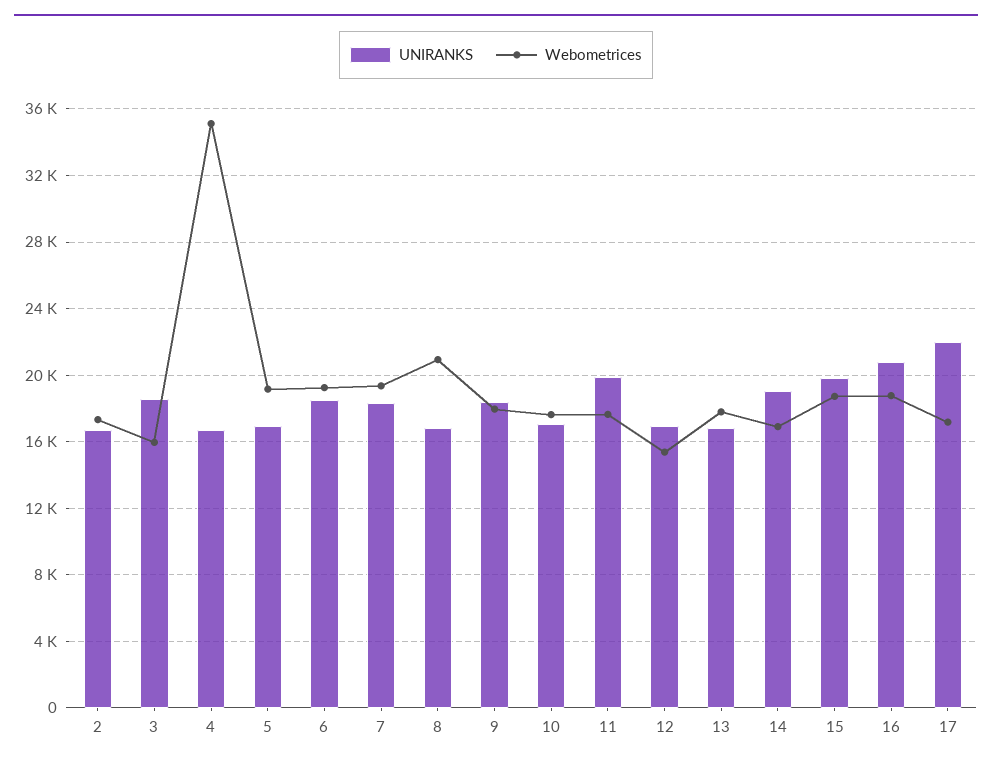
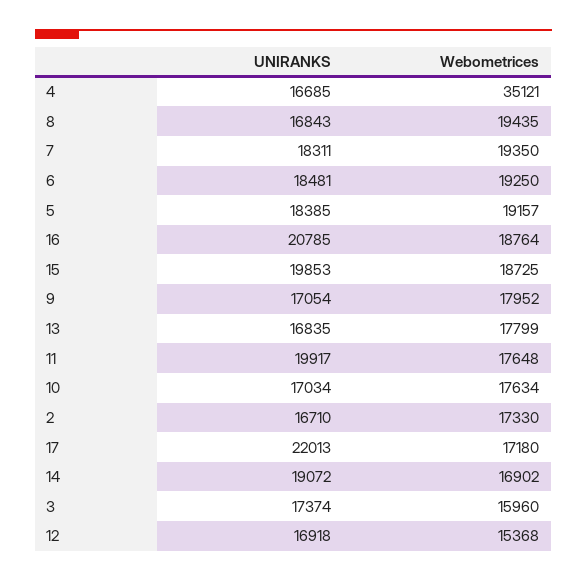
UNIRANKS, 3: 18500 -> 17374
UNIRANKS, 5: 17000 -> 18385
Webometrices, 8: 21000 -> 19435
UNIRANKS, 9: 18500 -> 17054

